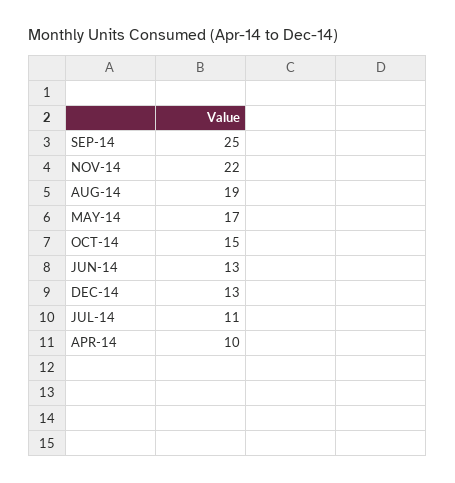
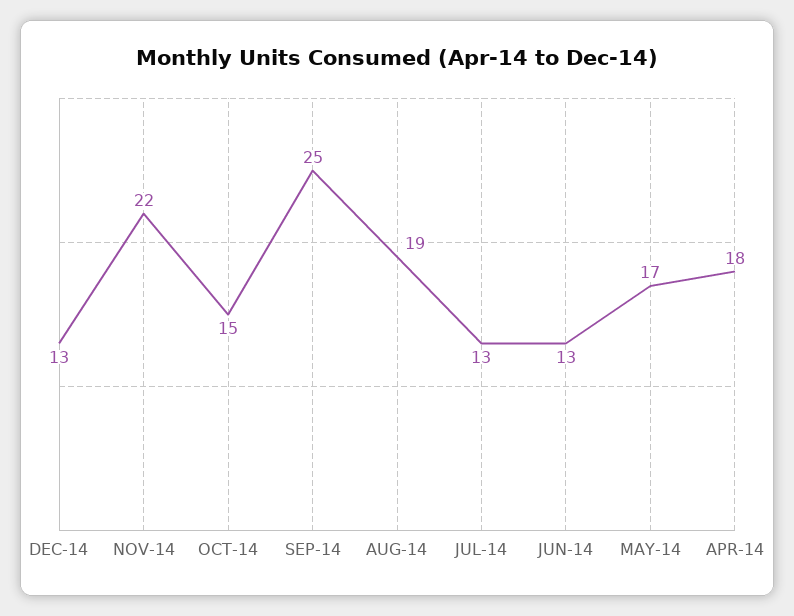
JUL-14: 11 -> 13
APR-14: 10 -> 18

